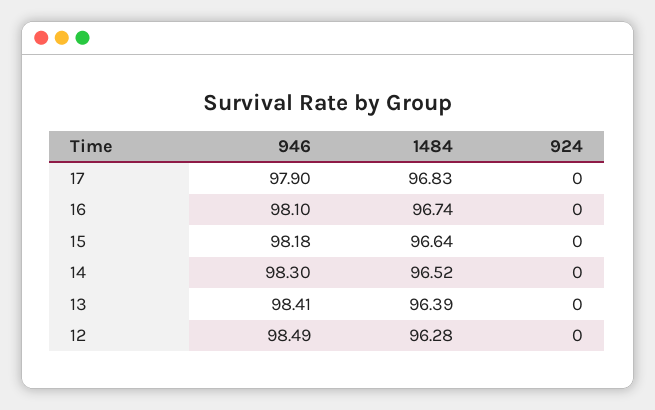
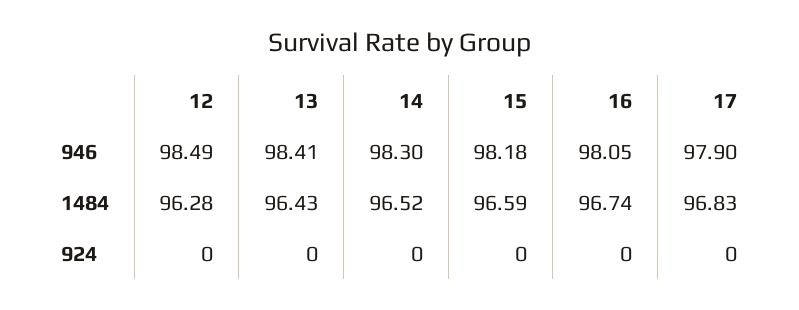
946, 16: 98.1 -> 98.05
1484, 15: 96.64 -> 96.59
1484, 13: 96.39 -> 96.43

